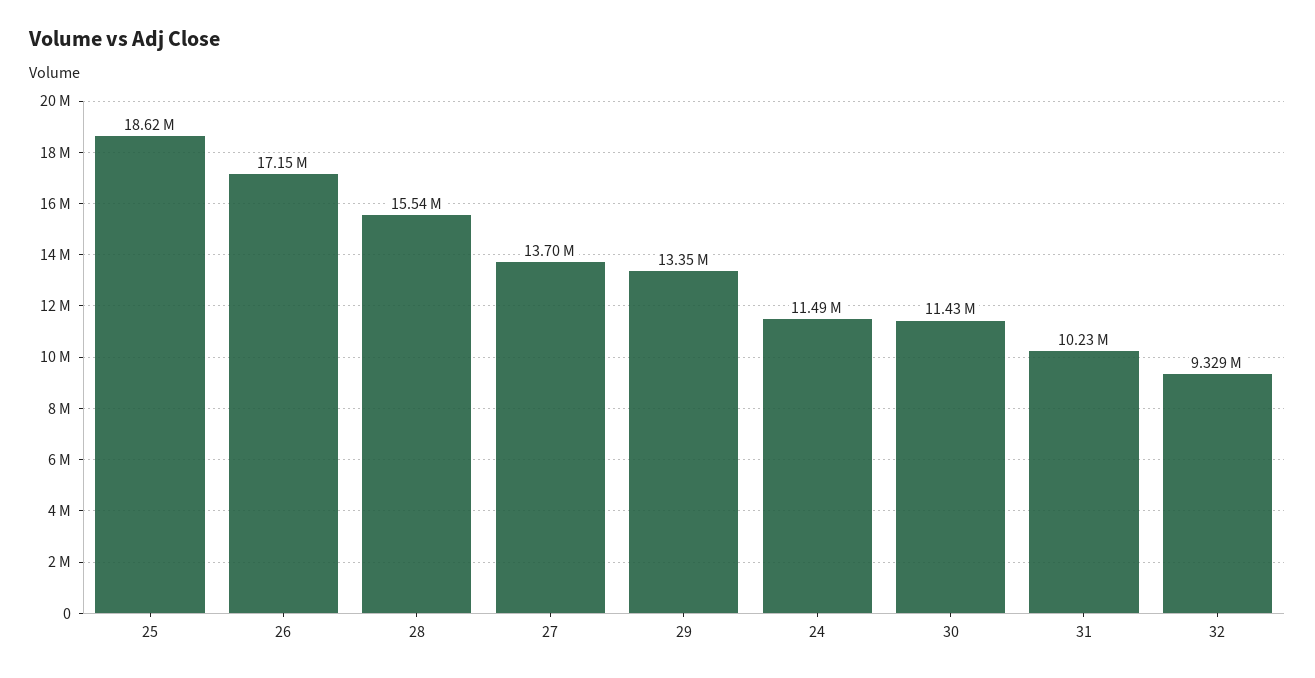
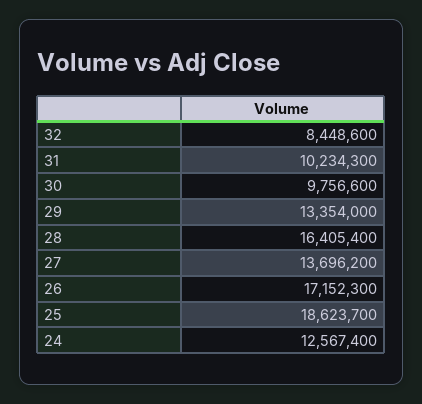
28: 15540000 -> 16405400
24: 11490000 -> 12567400
30: 11430000 -> 9756600
32: 9329000 -> 8448600

